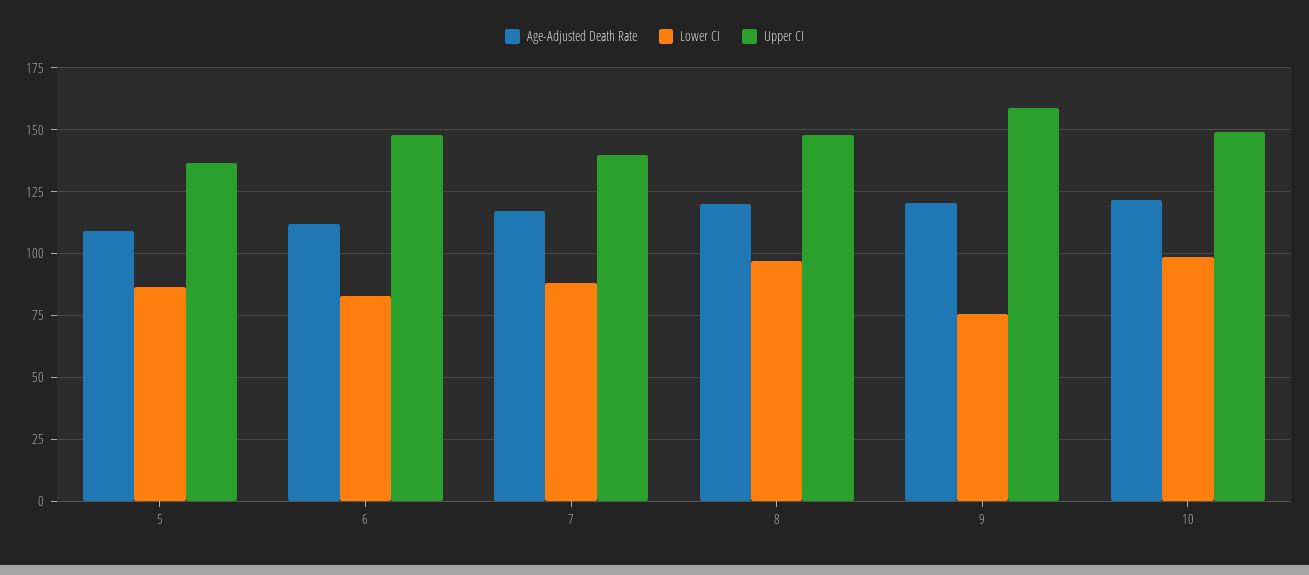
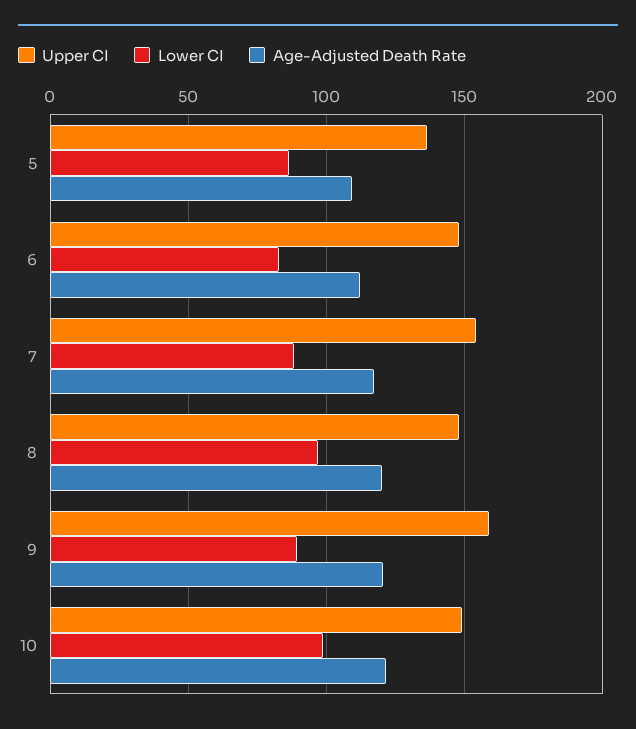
Upper CI, 7: 140 -> 155
Lower CI, 9: 75 -> 90

